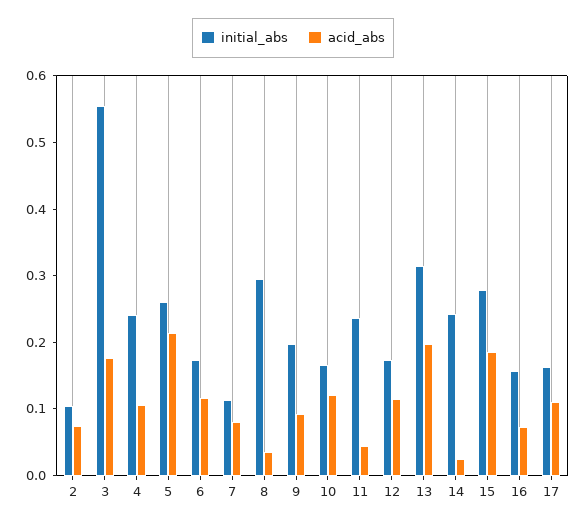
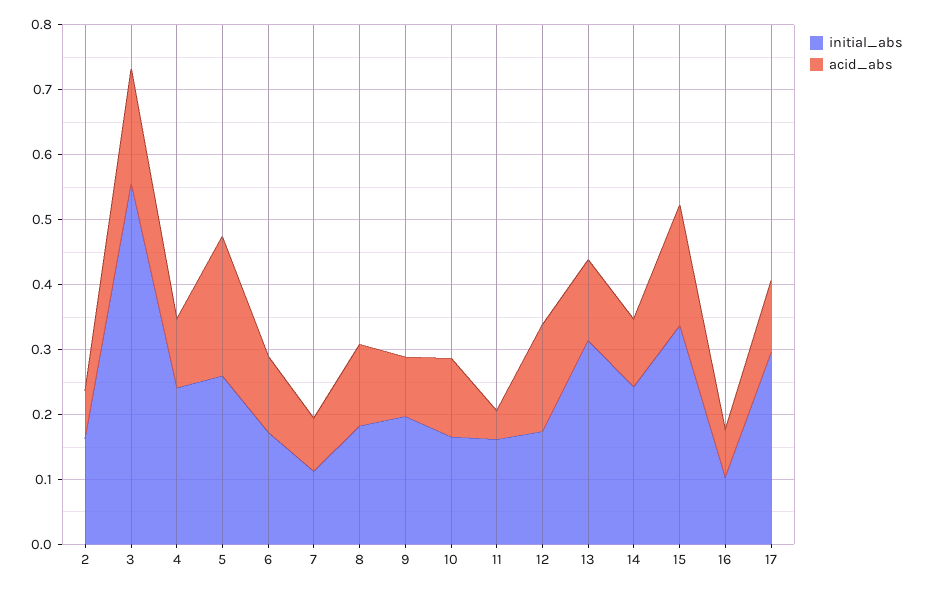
initial_abs, 2: 0.1 -> 0.16
initial_abs, 8: 0.3 -> 0.18
acid_abs, 8: 0.04 -> 0.12
initial_abs, 11: 0.24 -> 0.16
acid_abs, 12: 0.12 -> 0.16
acid_abs, 13: 0.2 -> 0.12
acid_abs, 14: 0.02 -> 0.1
initial_abs, 15: 0.28 -> 0.34
initial_abs, 16: 0.16 -> 0.1
initial_abs, 17: 0.16 -> 0.3

